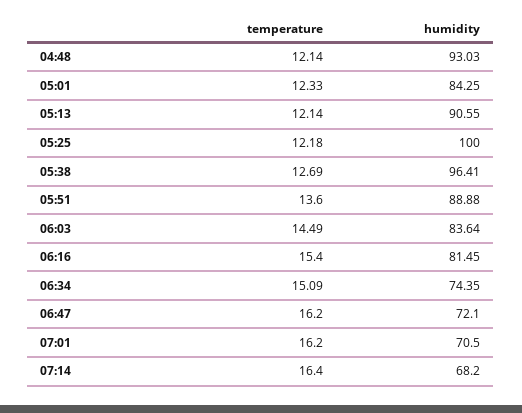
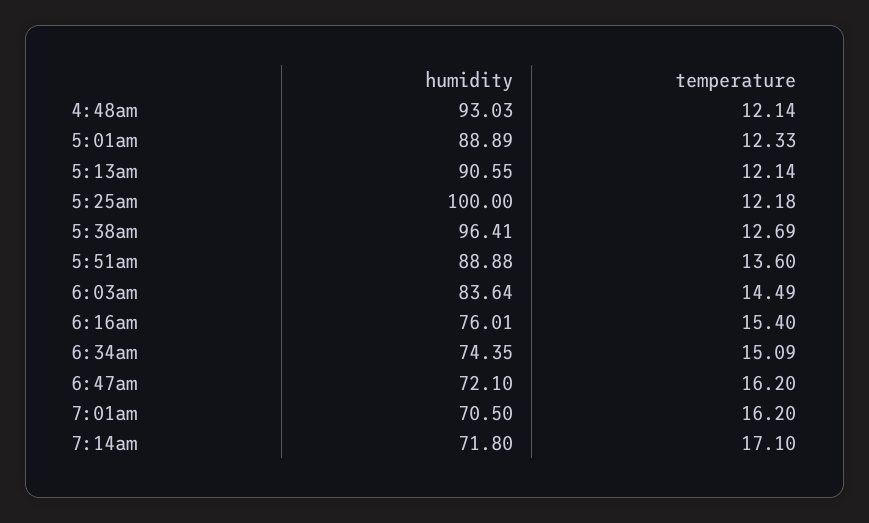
humidity, 05:01: 84.25 -> 88.89
humidity, 06:16: 81.45 -> 76.01
temperature, 07:14: 16.4 -> 17.1
humidity, 07:14: 68.2 -> 71.8

